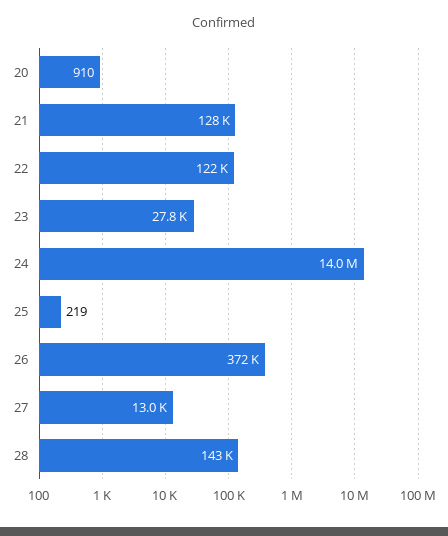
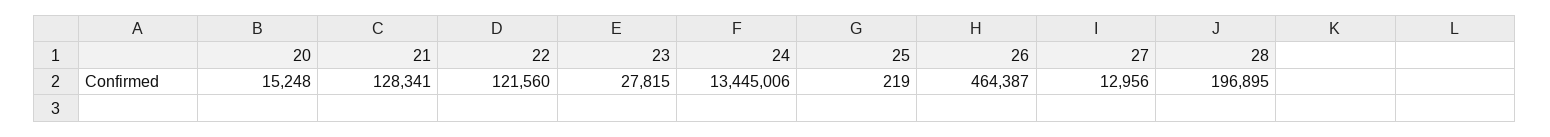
20: 910 -> 15248
24: 14000000 -> 13445006
26: 372000 -> 464387
28: 143000 -> 196895

